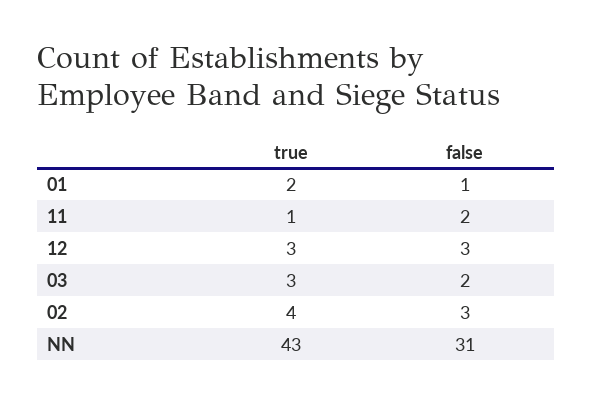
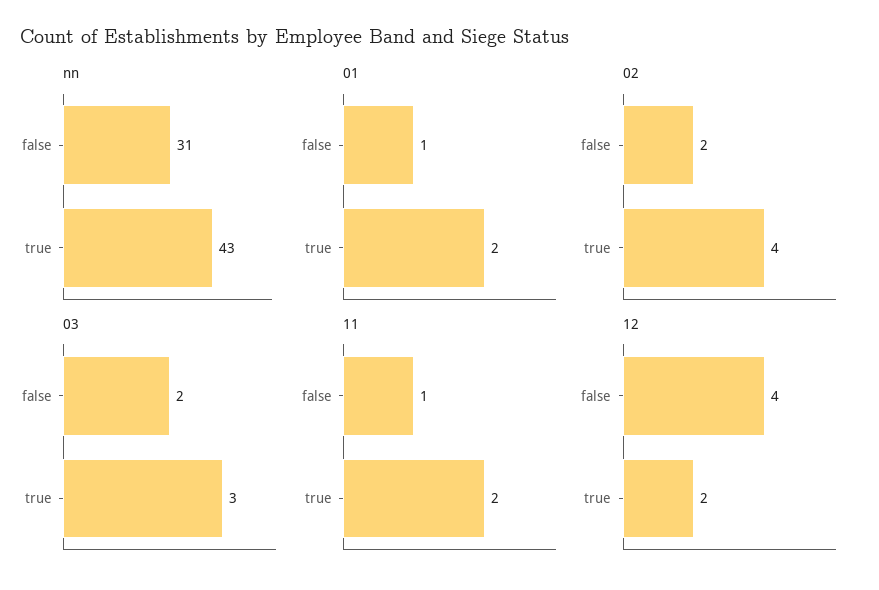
11, true: 1 -> 2
11, false: 2 -> 1
12, true: 3 -> 2
12, false: 3 -> 4
02, false: 3 -> 2

